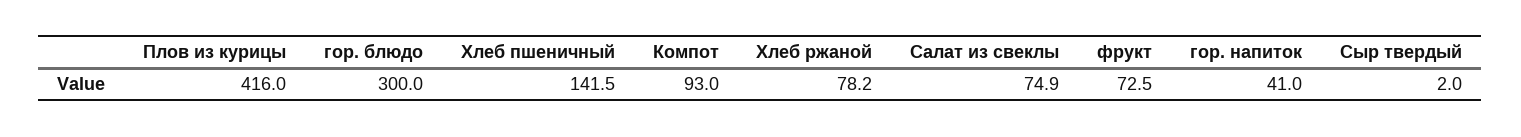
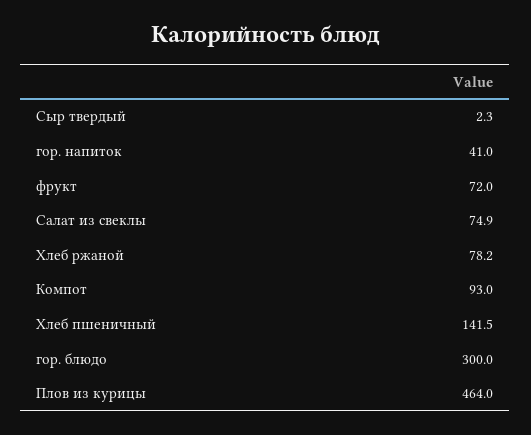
Плов из курицы: 416 -> 464
фрукт: 72.5 -> 72
Сыр твердый: 2 -> 2.3

